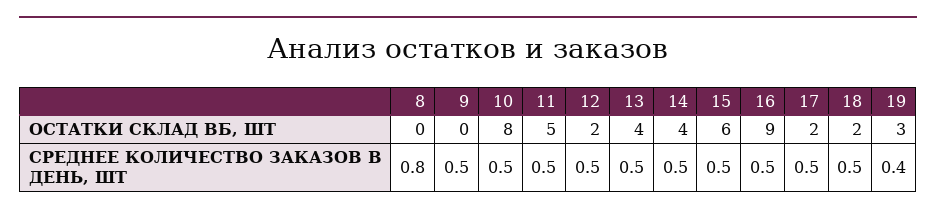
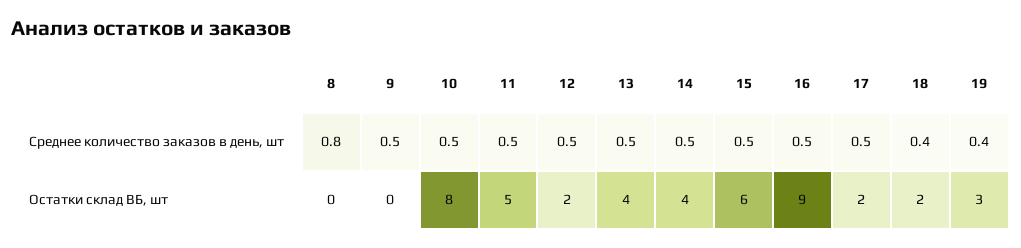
18, СРЕДНЕЕ КОЛИЧЕСТВО ЗАКАЗОВ В ДЕНЬ, ШТ: 0.5 -> 0.4

